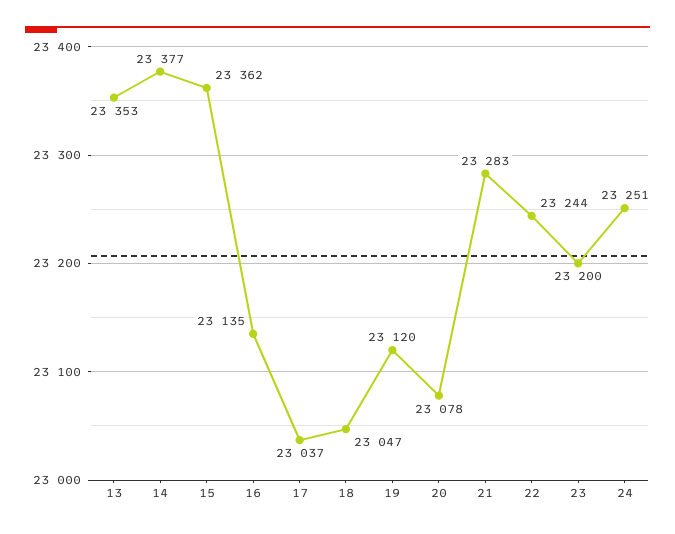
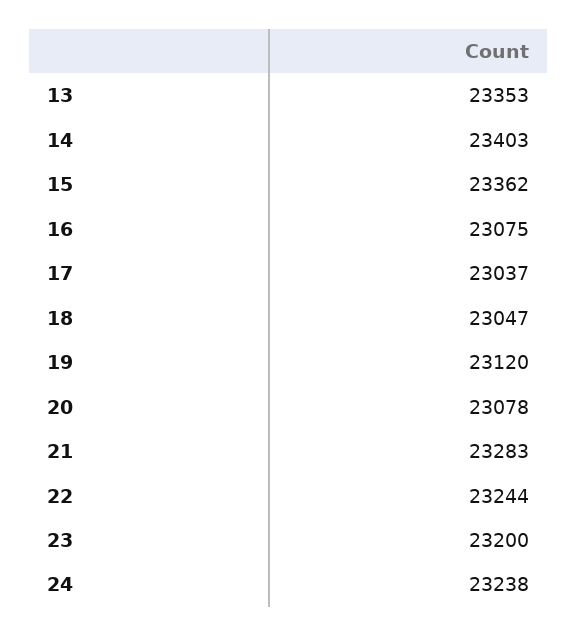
14: 23377 -> 23403
16: 23135 -> 23075
24: 23251 -> 23238

